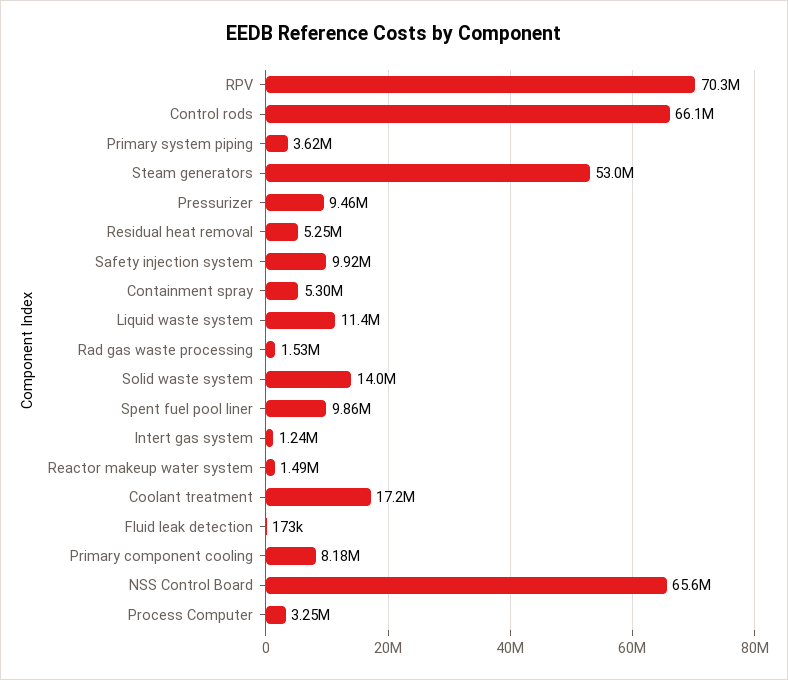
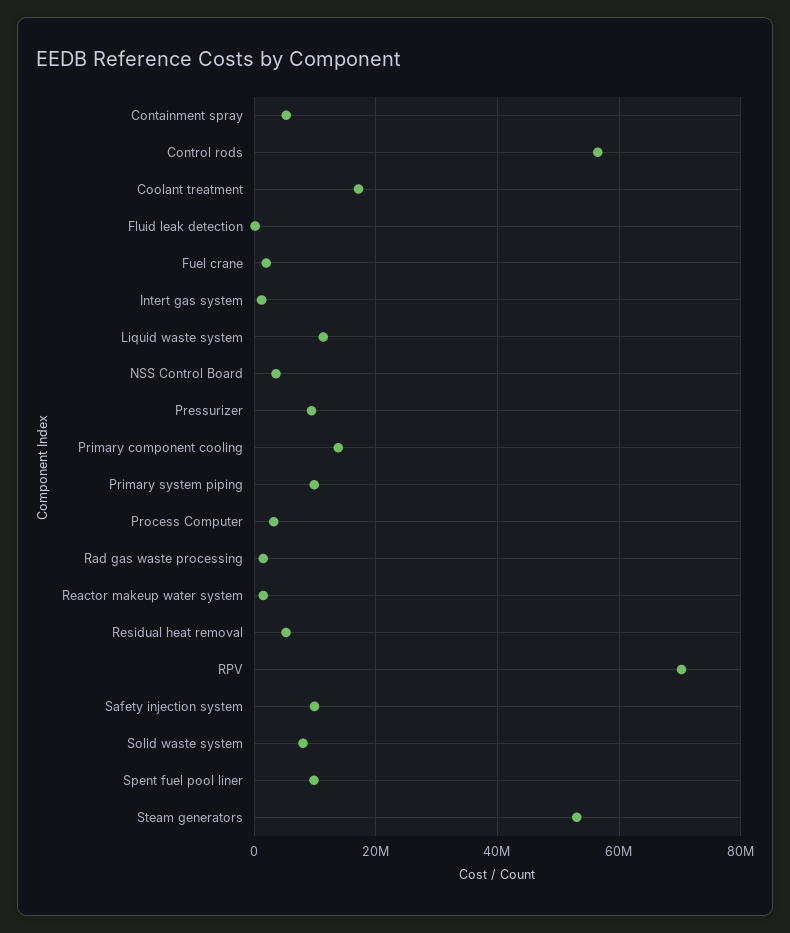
Control rods: 66100000 -> 56000000
Primary system piping: 3620000 -> 10000000
Solid waste system: 14000000 -> 8000000
Primary component cooling: 8180000 -> 14000000
NSS Control Board: 65600000 -> 4000000
Fuel crane: none -> 2000000

